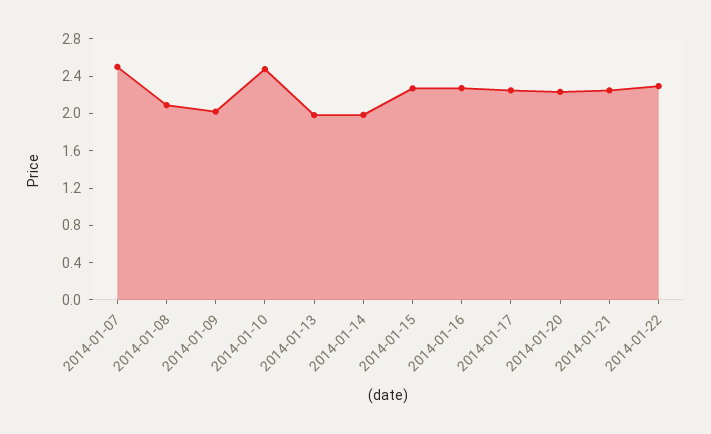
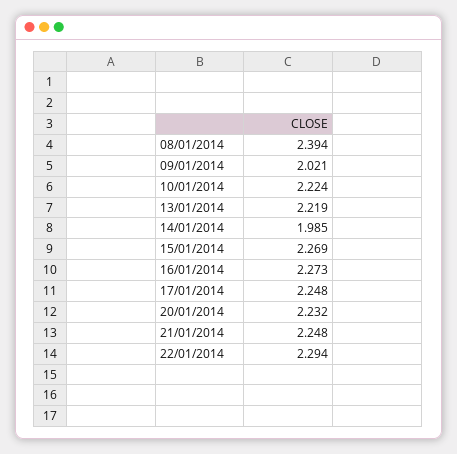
2014-01-07: 2.5 -> none
2014-01-08: 2.1 -> 2.394
2014-01-10: 2.5 -> 2.224
2014-01-13: 2 -> 2.219

